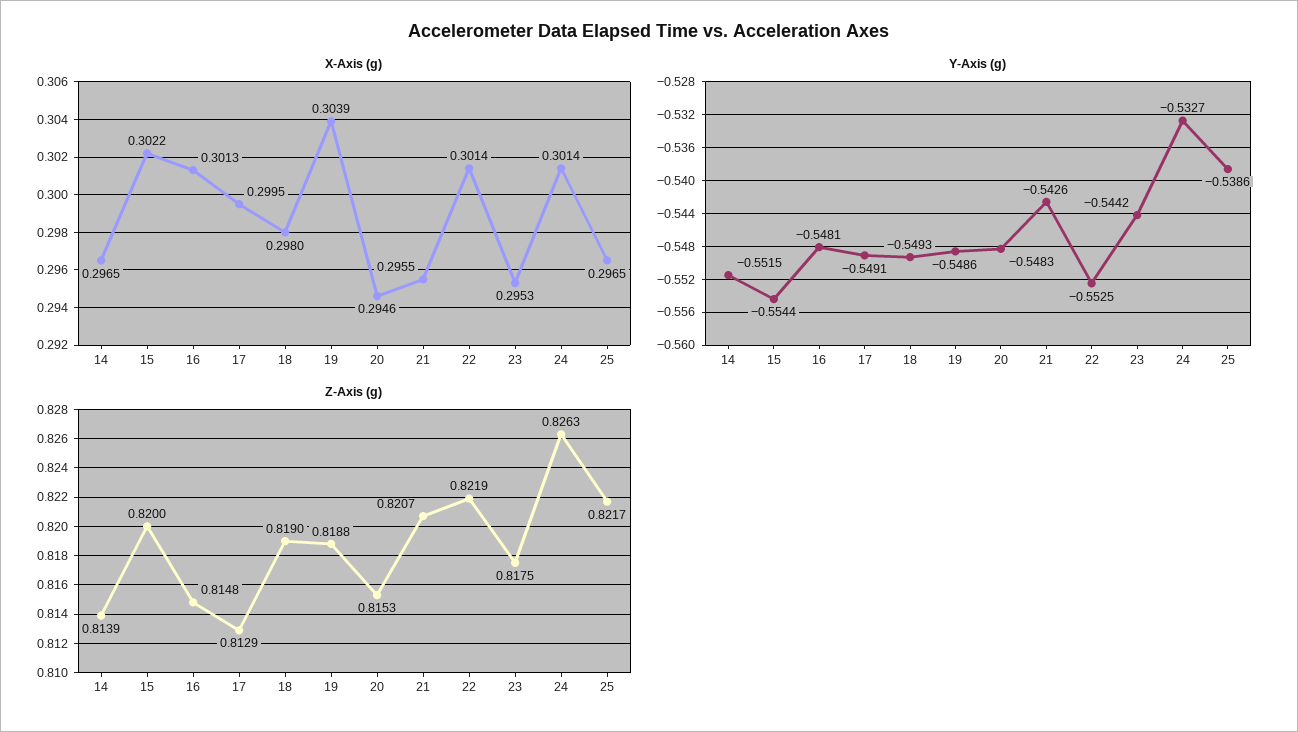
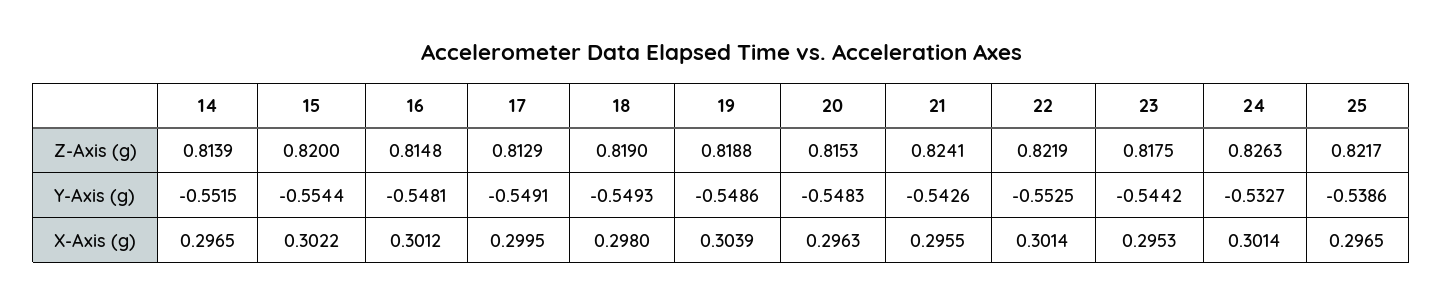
X-Axis (g), 16: 0.3013 -> 0.3012
X-Axis (g), 20: 0.2946 -> 0.2963
Z-Axis (g), 21: 0.8207 -> 0.8241

